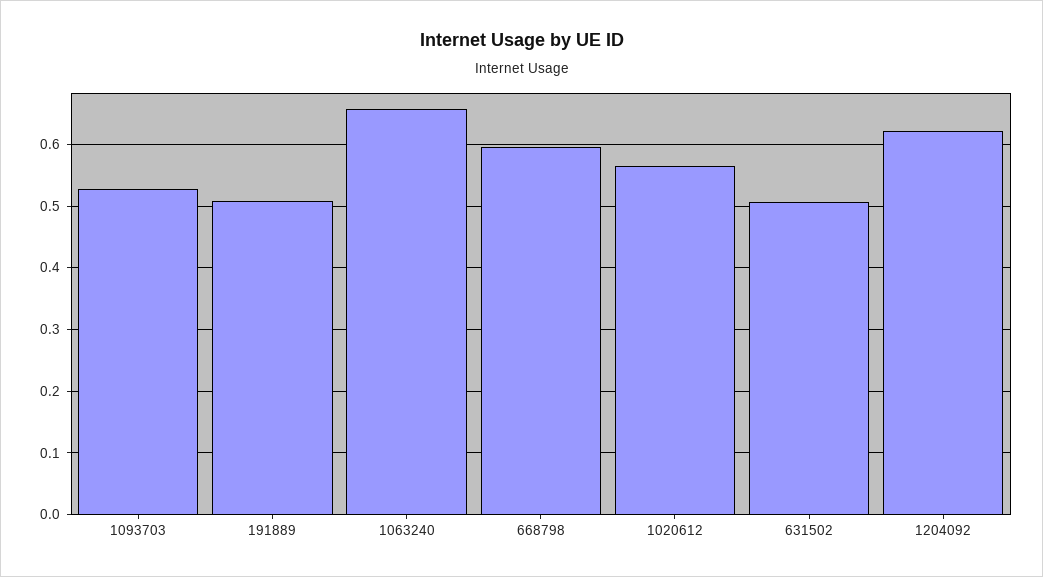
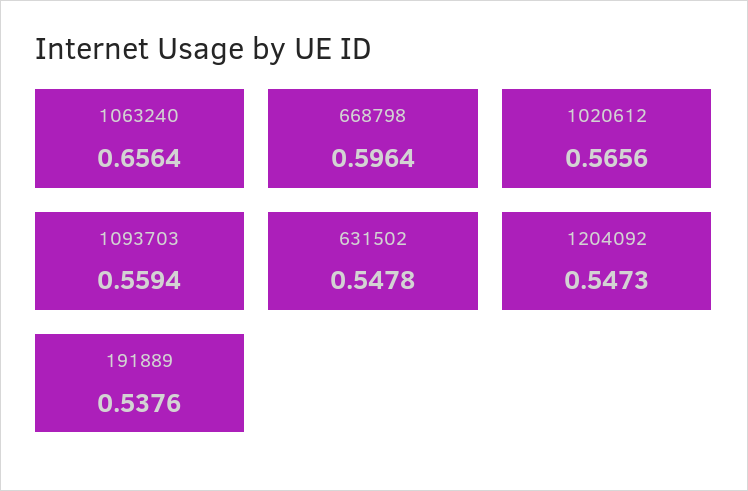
1093703: 0.53 -> 0.5594
191889: 0.51 -> 0.5376
631502: 0.51 -> 0.5478
1204092: 0.62 -> 0.5473

